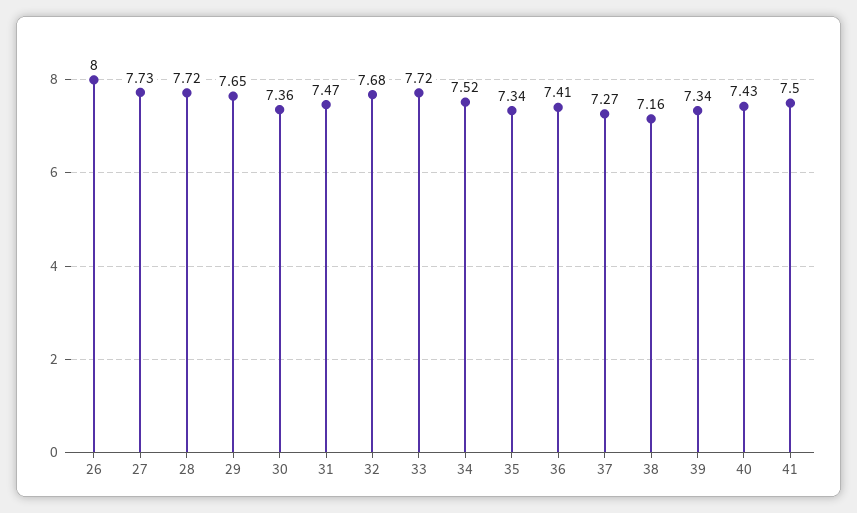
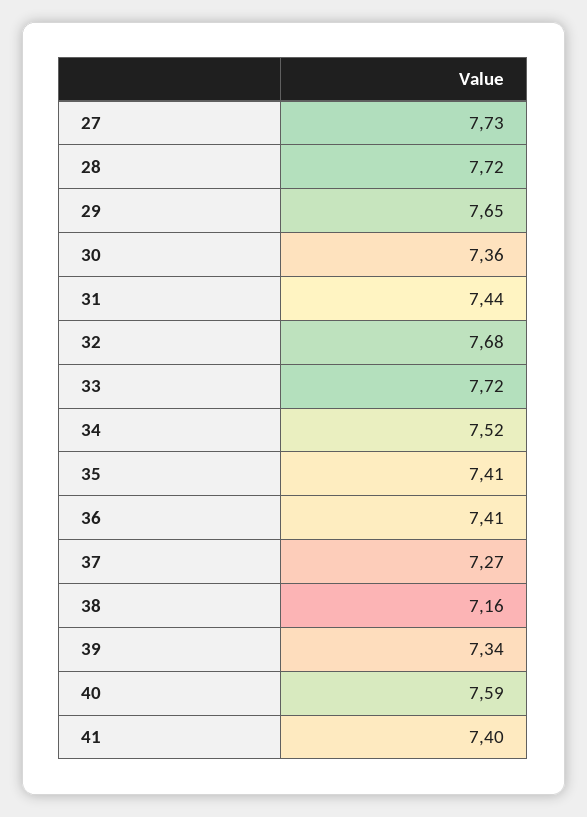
26: 8 -> none
31: 7.47 -> 7.44
35: 7.34 -> 7.41
40: 7.43 -> 7.59
41: 7.5 -> 7.4

